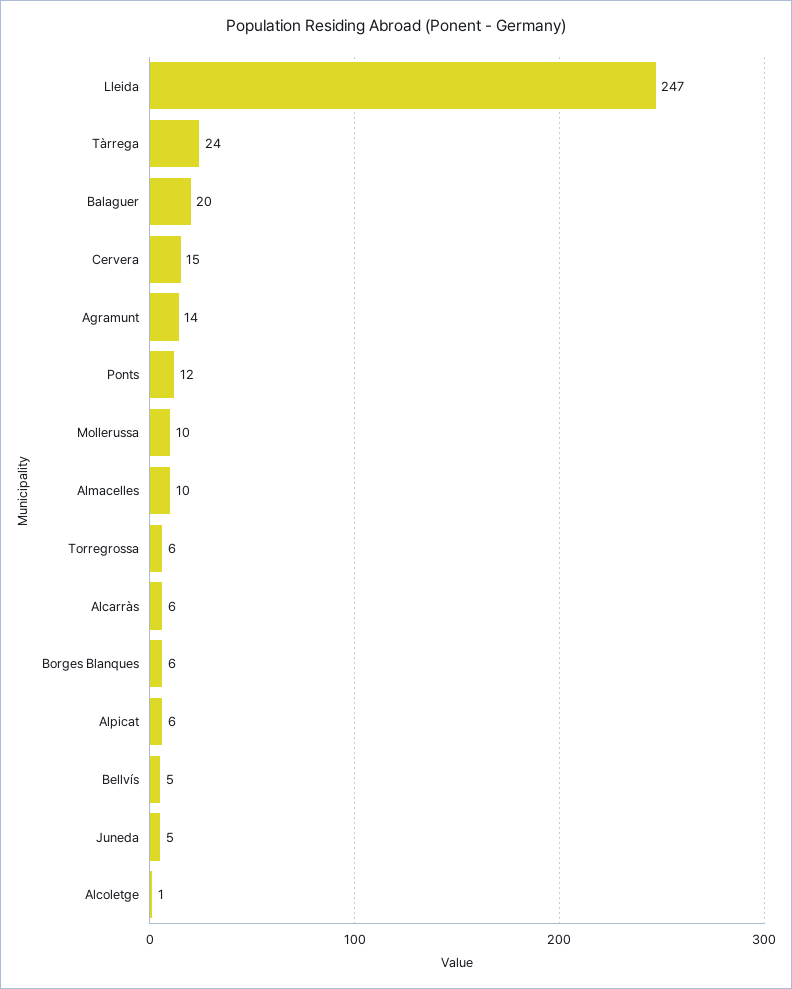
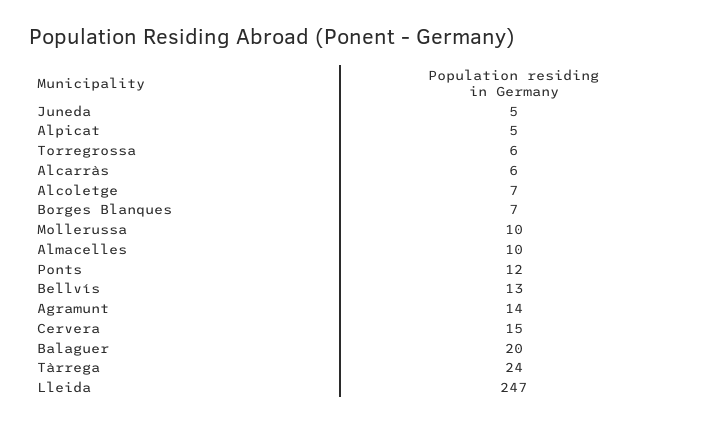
Borges Blanques: 6 -> 7
Alpicat: 6 -> 5
Bellvís: 5 -> 13
Alcoletge: 1 -> 7

